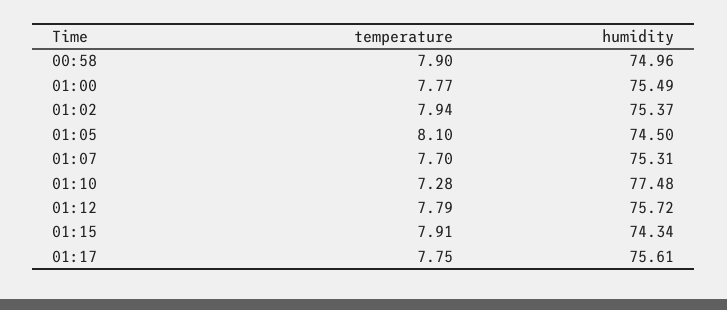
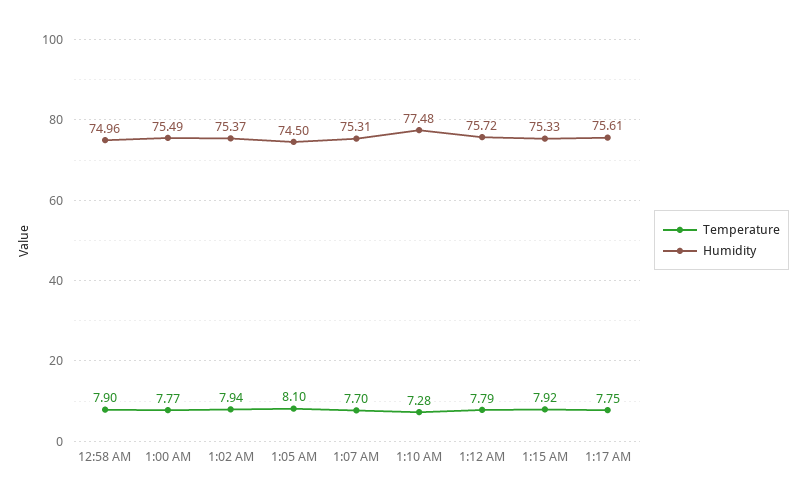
temperature, 01:15: 7.91 -> 7.92
humidity, 01:15: 74.34 -> 75.33

